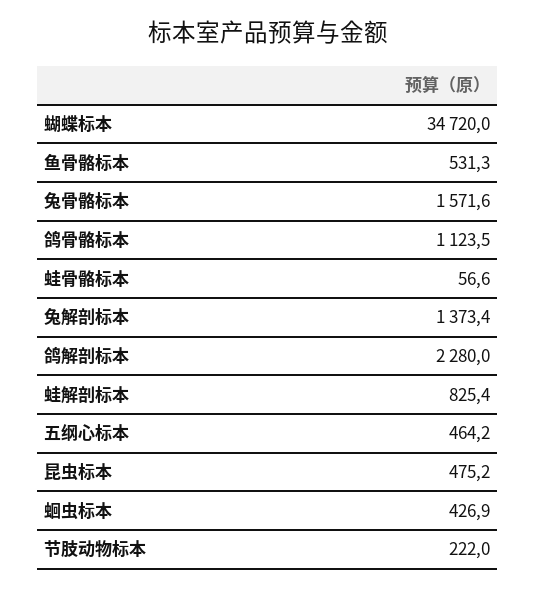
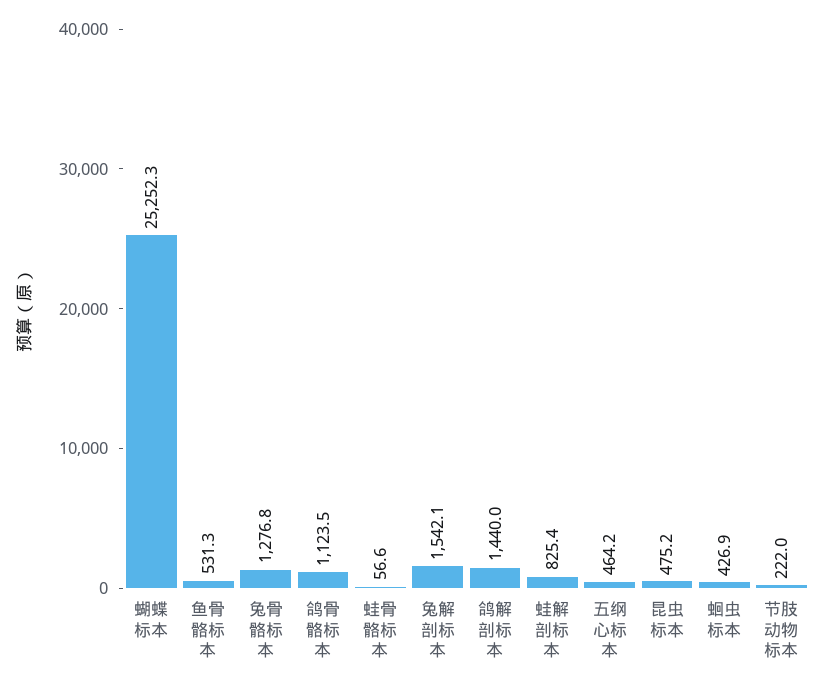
蝴蝶标本: 34720 -> 25252.3
兔骨骼标本: 1571.6 -> 1276.8
兔解剖标本: 1373.4 -> 1542.1
鸽解剖标本: 2280 -> 1440

